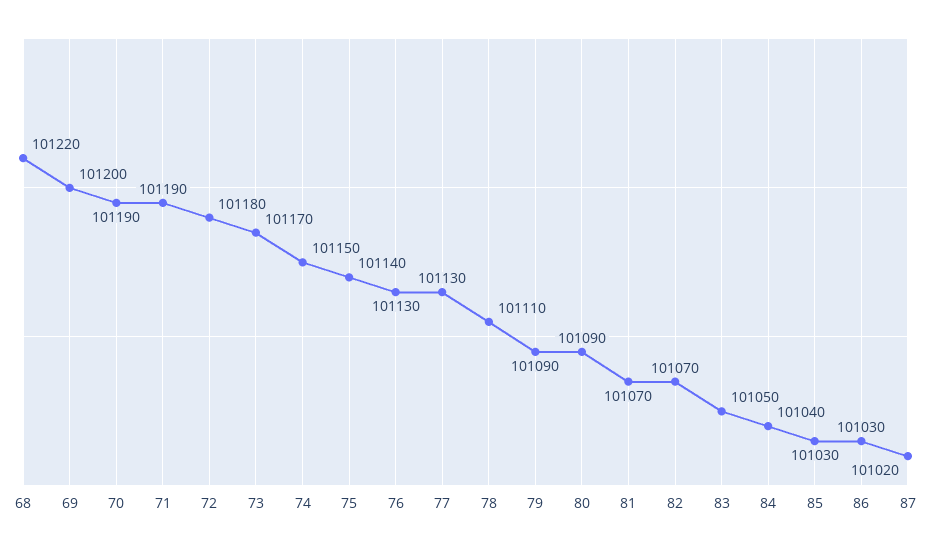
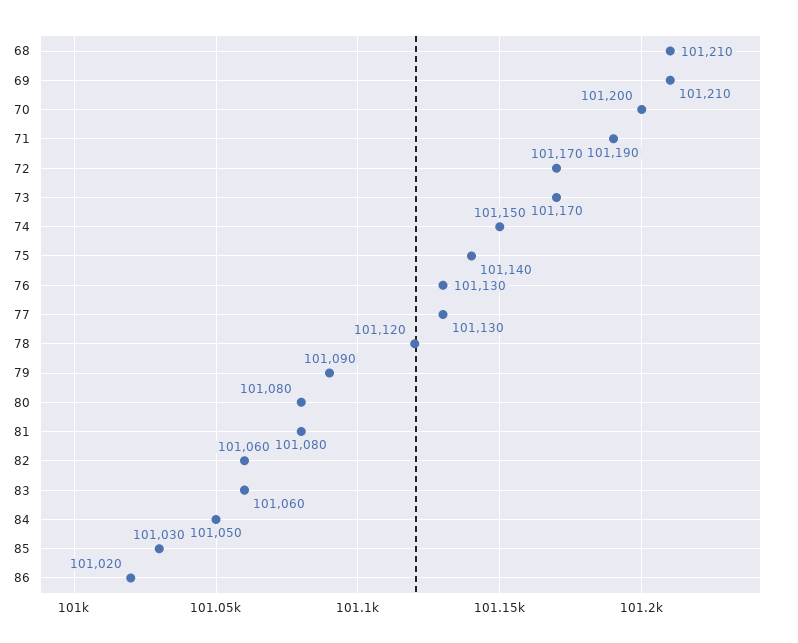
68: 101220 -> 101210
69: 101200 -> 101210
70: 101190 -> 101200
72: 101180 -> 101170
78: 101110 -> 101120
80: 101090 -> 101080
81: 101070 -> 101080
82: 101070 -> 101060
83: 101050 -> 101060
84: 101040 -> 101050
86: 101030 -> 101020
87: 101020 -> none

